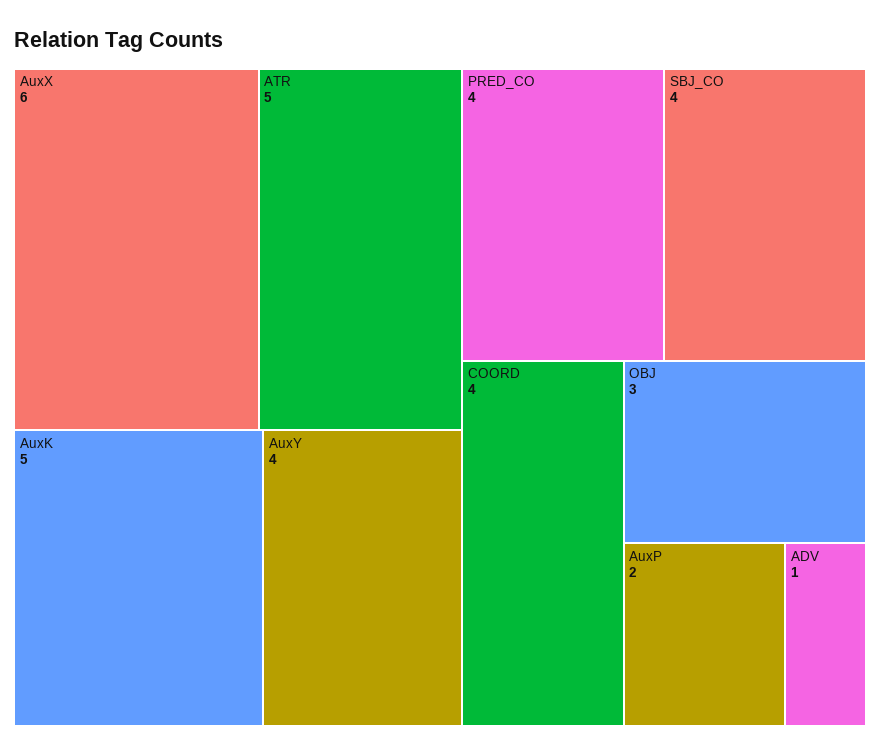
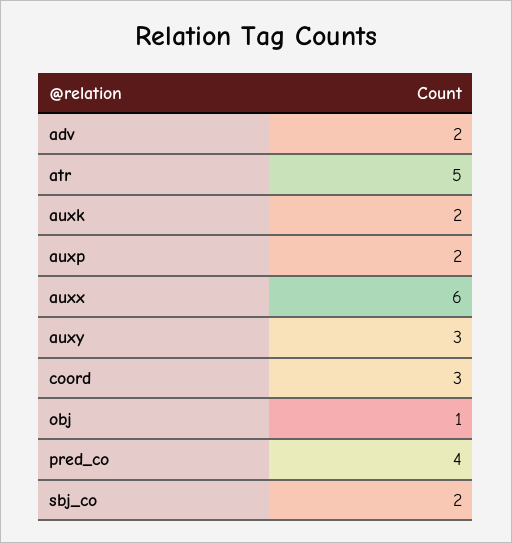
AuxK: 5 -> 2
AuxY: 4 -> 3
SBJ_CO: 4 -> 2
COORD: 4 -> 3
OBJ: 3 -> 1
ADV: 1 -> 2

